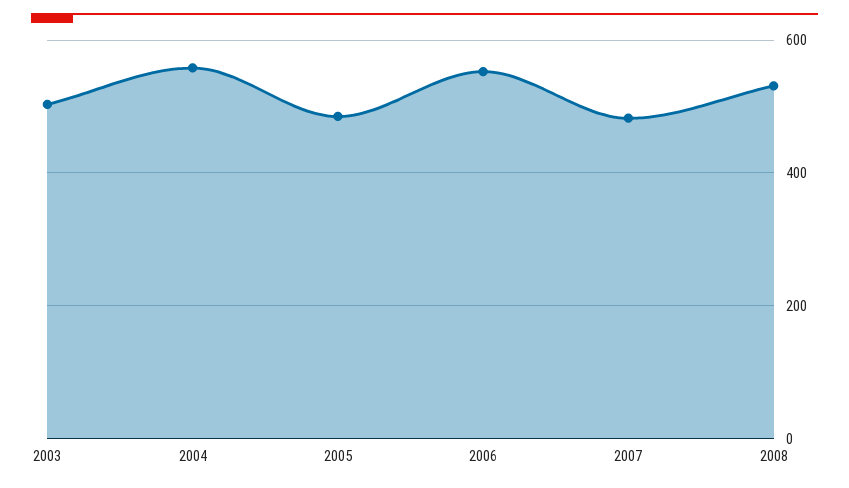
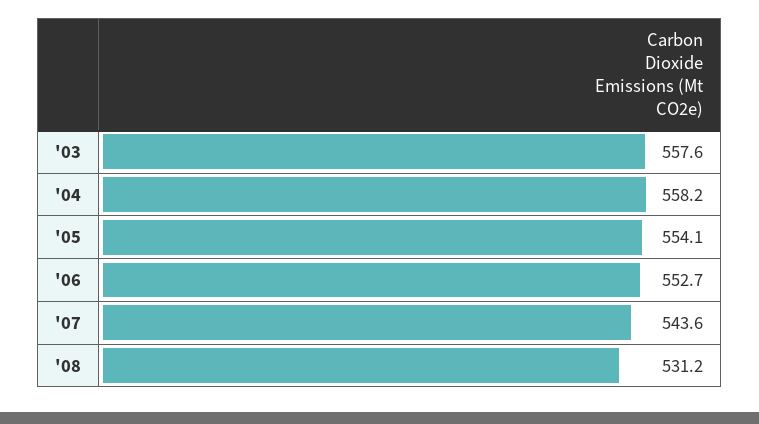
2003: 500 -> 557.6
2005: 480 -> 554.1
2007: 480 -> 543.6

